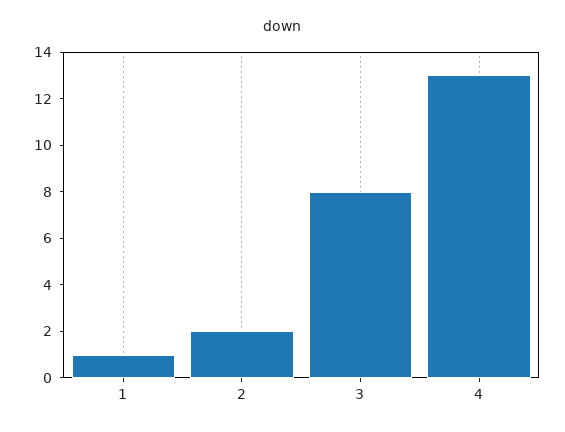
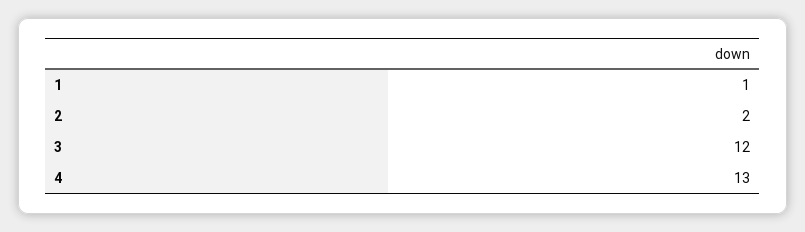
3: 8 -> 12

